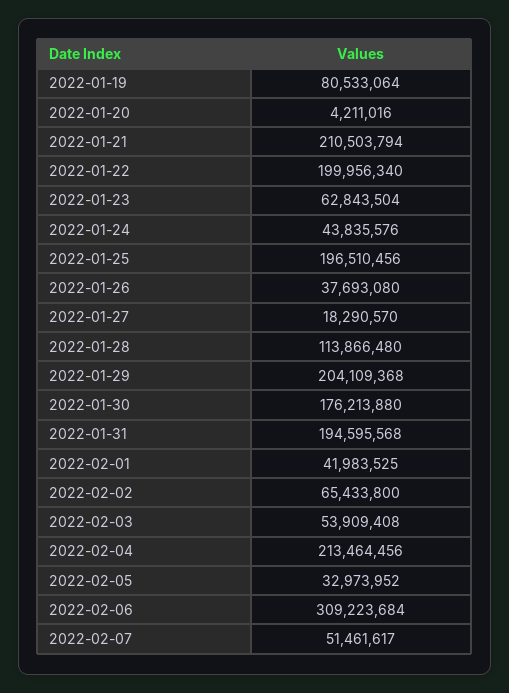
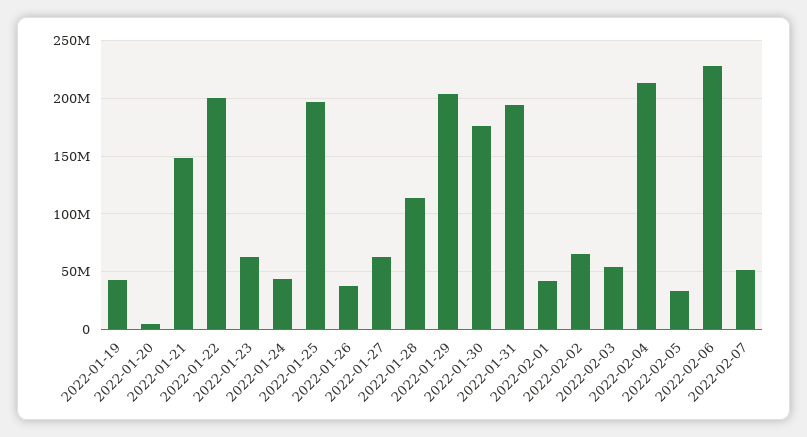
2022-01-19: 80533064 -> 40000000
2022-01-21: 210503794 -> 150000000
2022-01-27: 18290570 -> 60000000
2022-02-06: 309223684 -> 230000000

